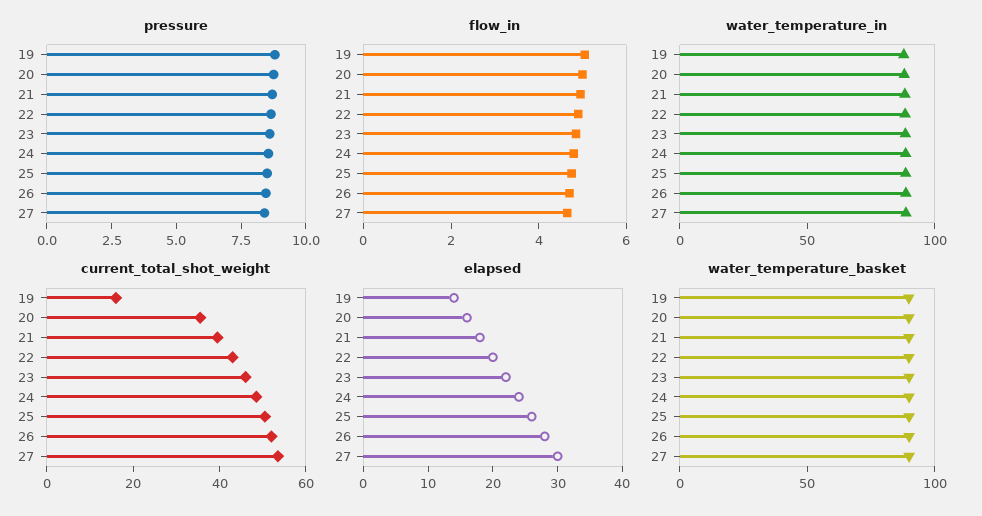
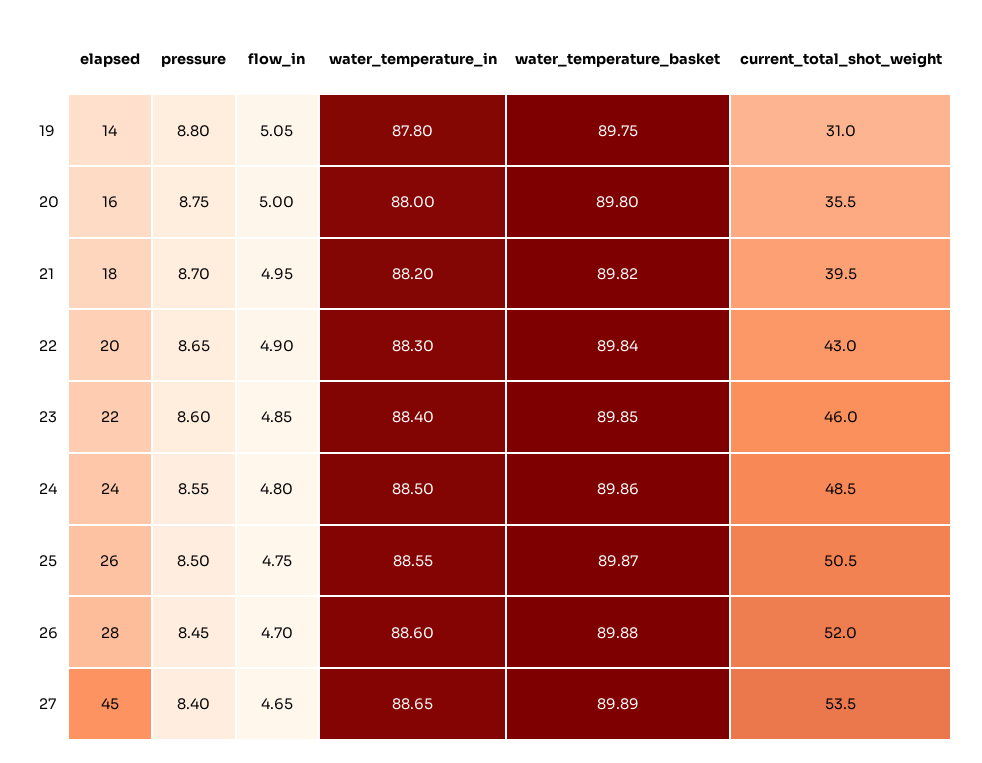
current_total_shot_weight, 19: 15 -> 31
elapsed, 27: 30 -> 45

